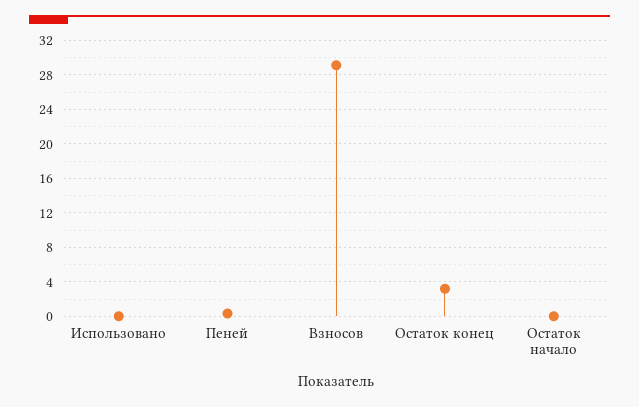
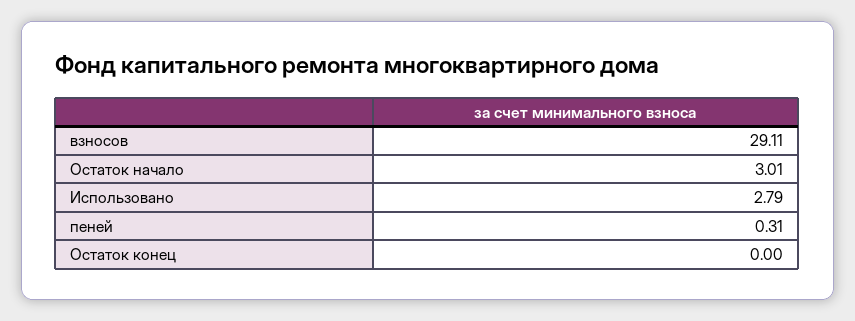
Использовано: 0 -> 2.79
Остаток конец: 3 -> 0
Остаток начало: 0 -> 3.01

